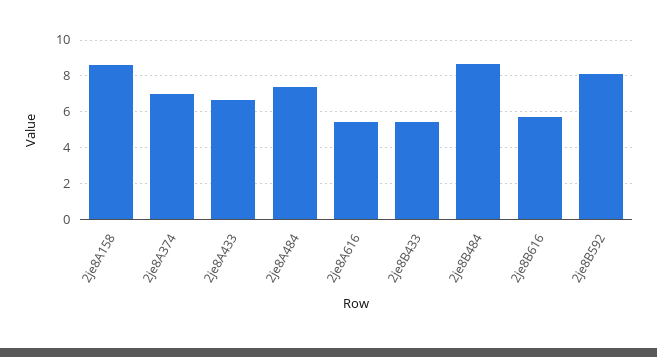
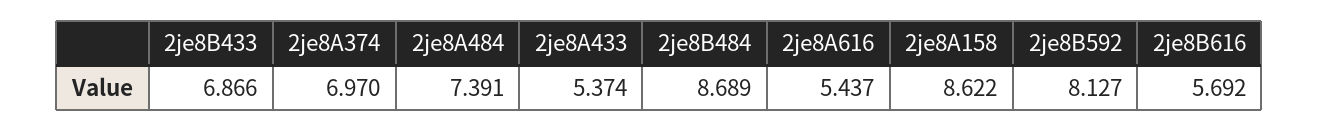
2je8A433: 6.5 -> 5.374
2je8B433: 5.5 -> 6.866

